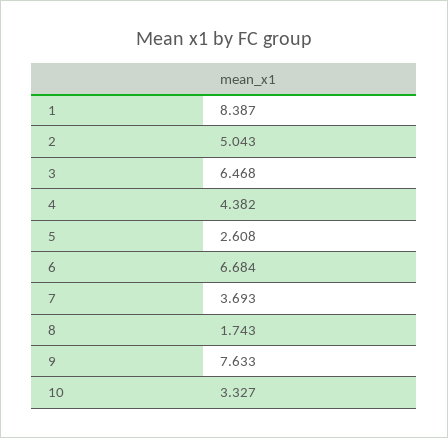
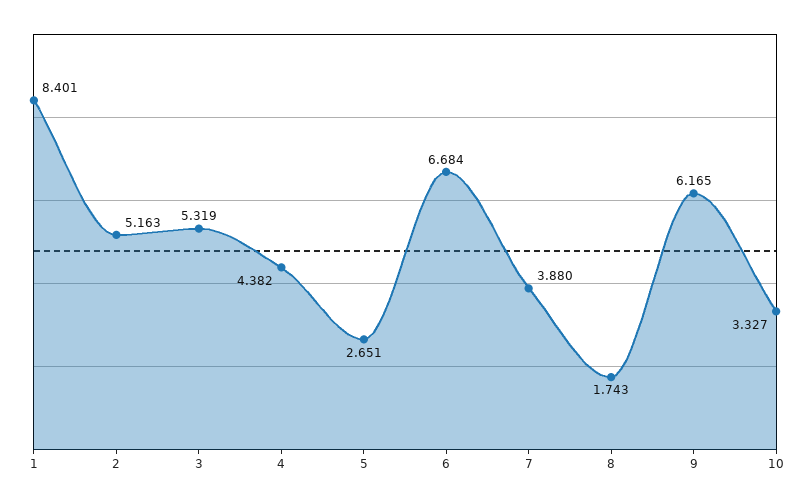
1: 8.387 -> 8.401
2: 5.043 -> 5.163
3: 6.468 -> 5.319
5: 2.608 -> 2.651
7: 3.693 -> 3.88
9: 7.633 -> 6.165

